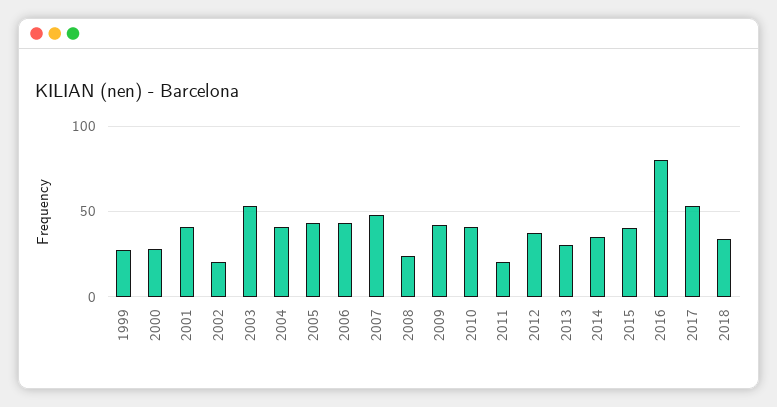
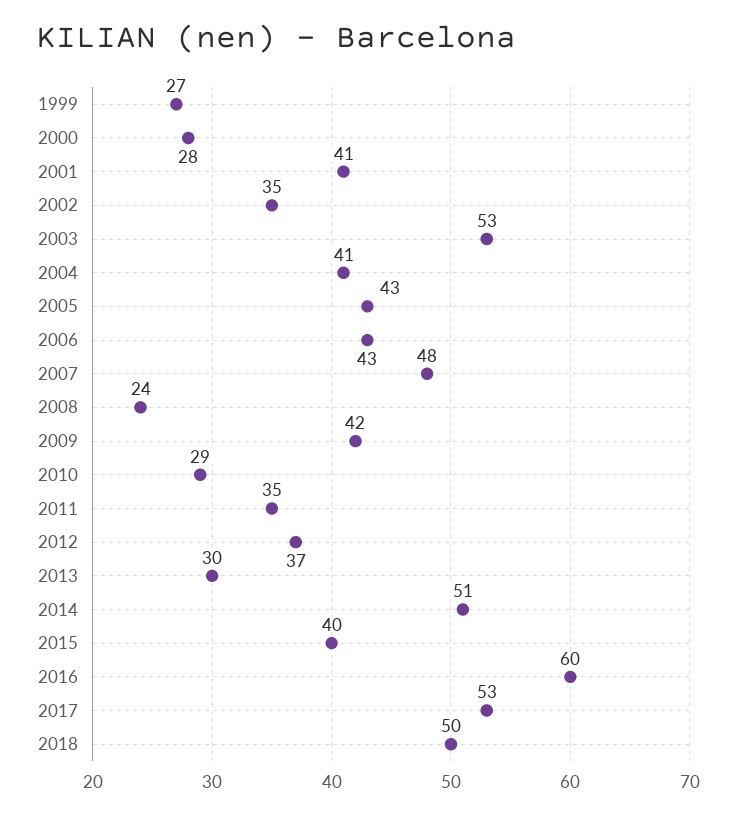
2002: 20 -> 35
2010: 40 -> 29
2011: 20 -> 35
2014: 35 -> 51
2016: 80 -> 60
2018: 35 -> 50

